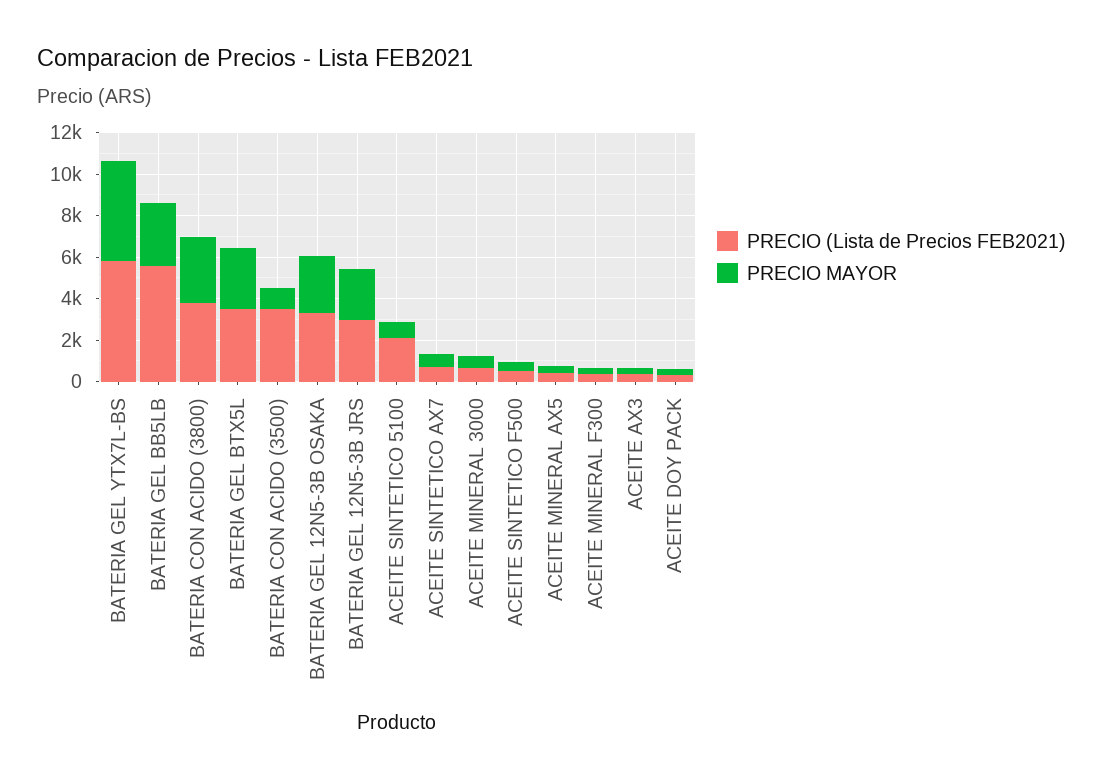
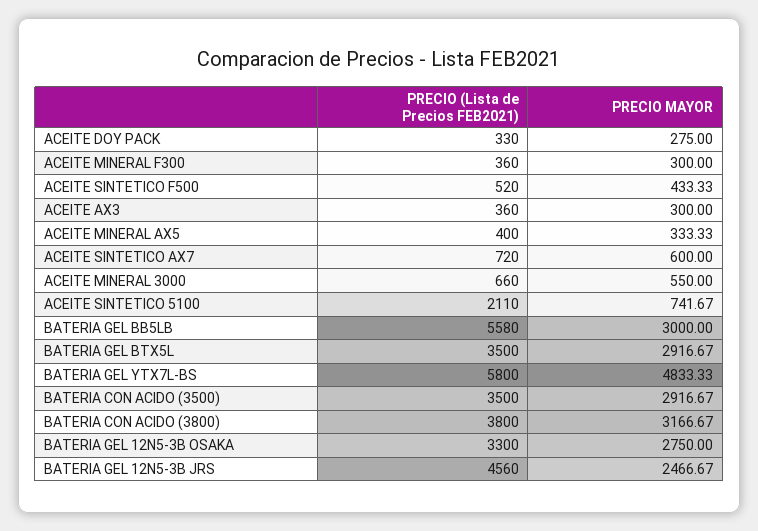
PRECIO MAYOR, BATERIA CON ACIDO (3500): 1000 -> 2916.67
PRECIO (Lista de Precios FEB2021), BATERIA GEL 12N5-3B JRS: 3000 -> 4560

